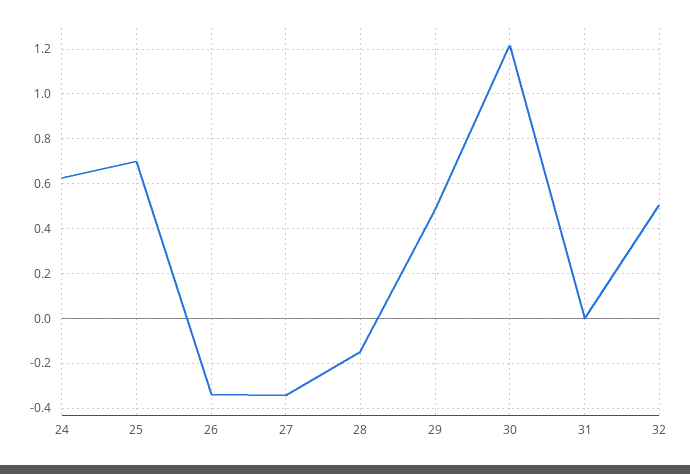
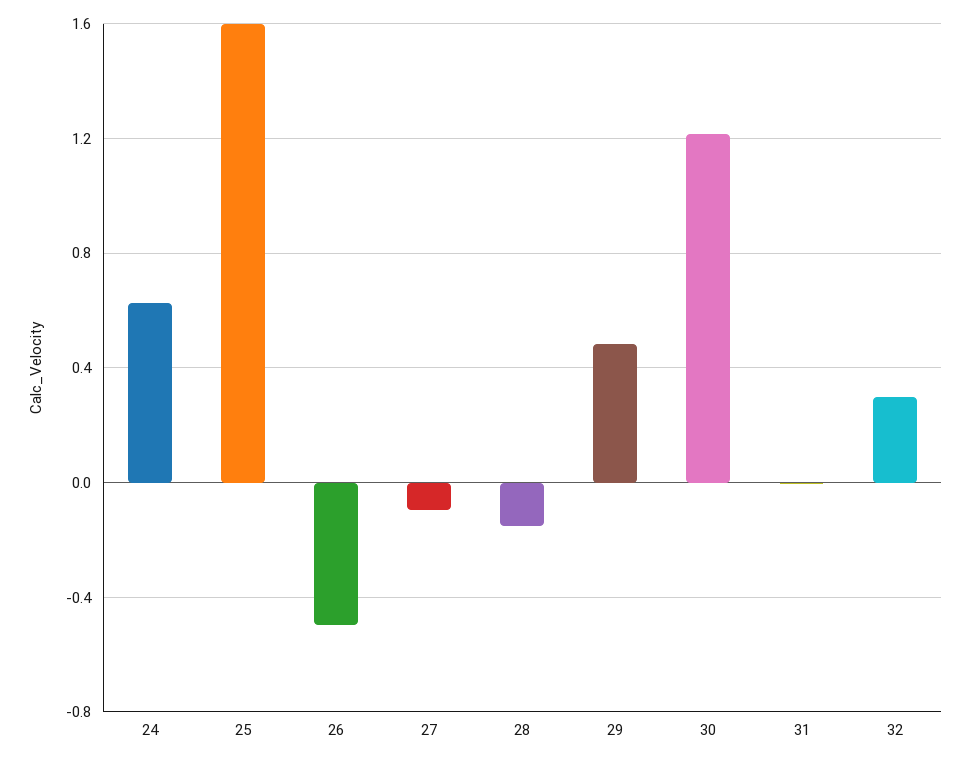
25: 0.7 -> 1.6
26: -0.35 -> -0.5
27: -0.35 -> -0.1
32: 0.5 -> 0.3

